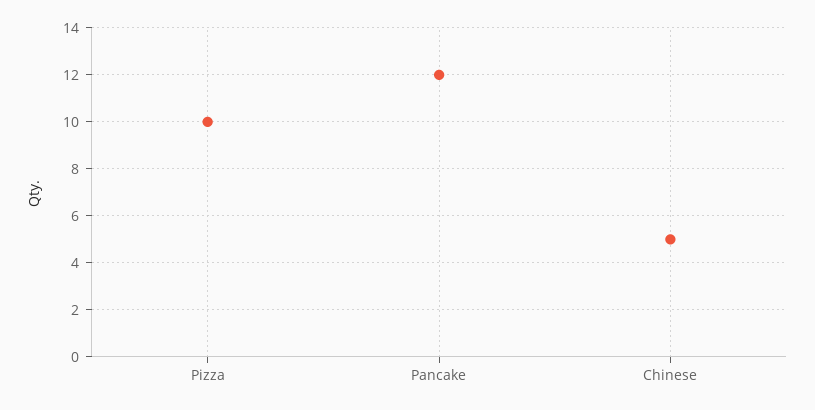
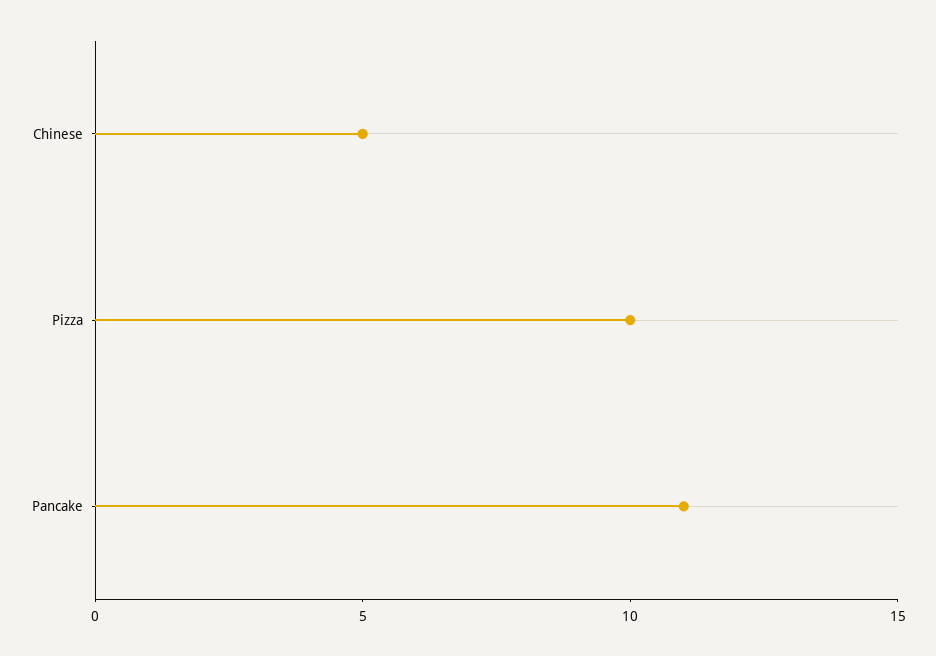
Pancake: 12 -> 11

